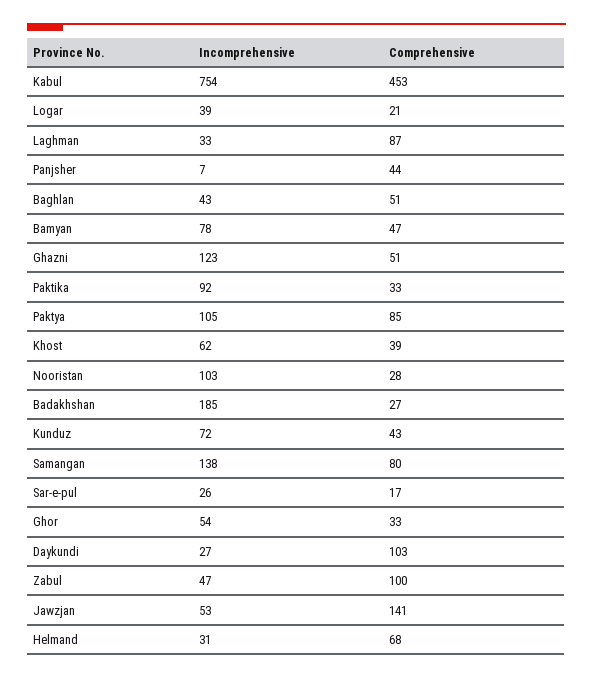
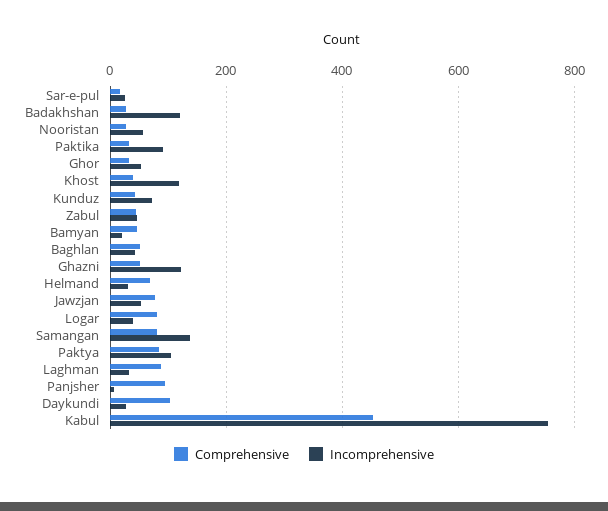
Comprehensive, Logar: 21 -> 80
Comprehensive, Panjsher: 44 -> 100
Incomprehensive, Bamyan: 78 -> 20
Incomprehensive, Khost: 62 -> 120
Incomprehensive, Nooristan: 103 -> 60
Incomprehensive, Badakhshan: 185 -> 120
Comprehensive, Zabul: 100 -> 40
Comprehensive, Jawzjan: 141 -> 80

